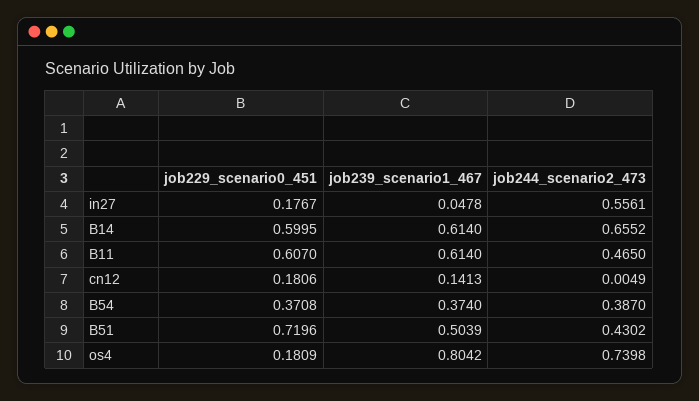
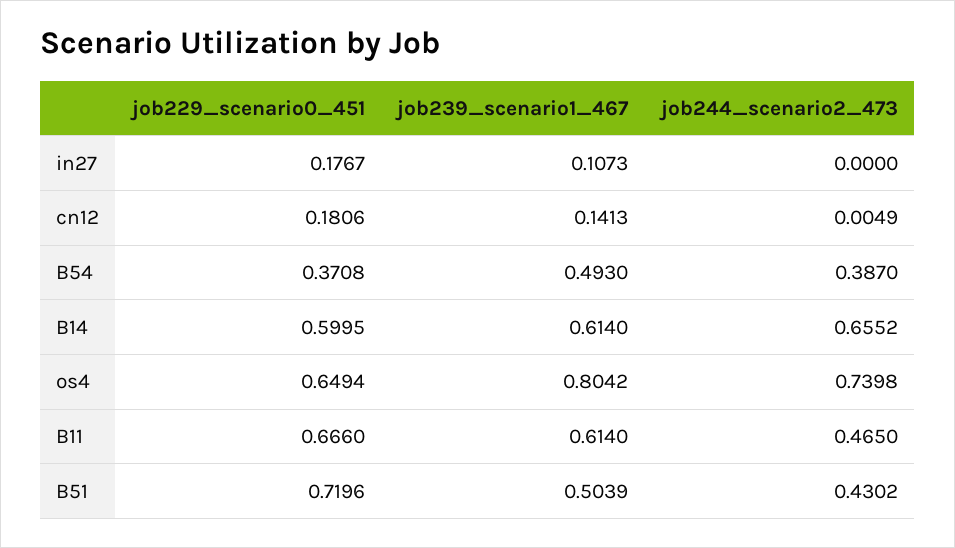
job239_scenario1_467, in27: 0.0478 -> 0.1073
job244_scenario2_473, in27: 0.5561 -> 0
job229_scenario0_451, B11: 0.607 -> 0.666
job239_scenario1_467, B54: 0.374 -> 0.493
job229_scenario0_451, os4: 0.1809 -> 0.6494

